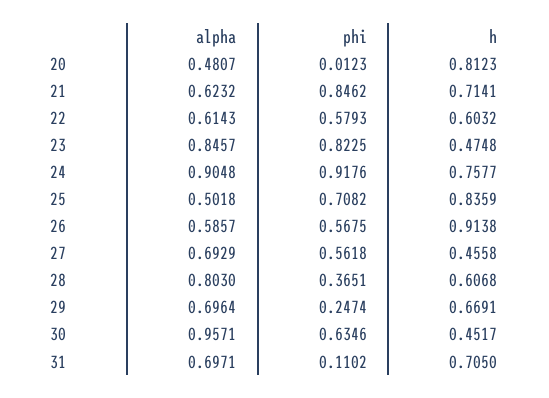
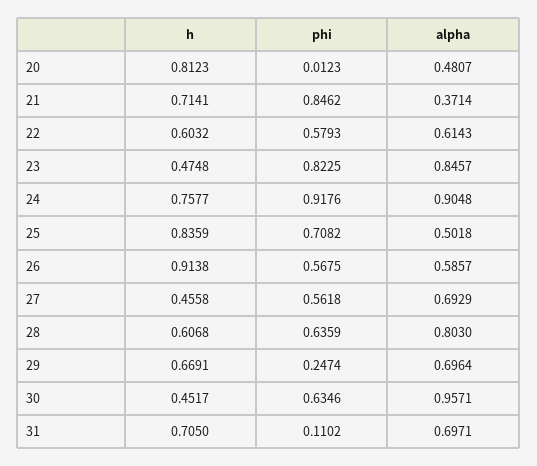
alpha, 21: 0.6232 -> 0.3714
phi, 28: 0.3651 -> 0.6359

